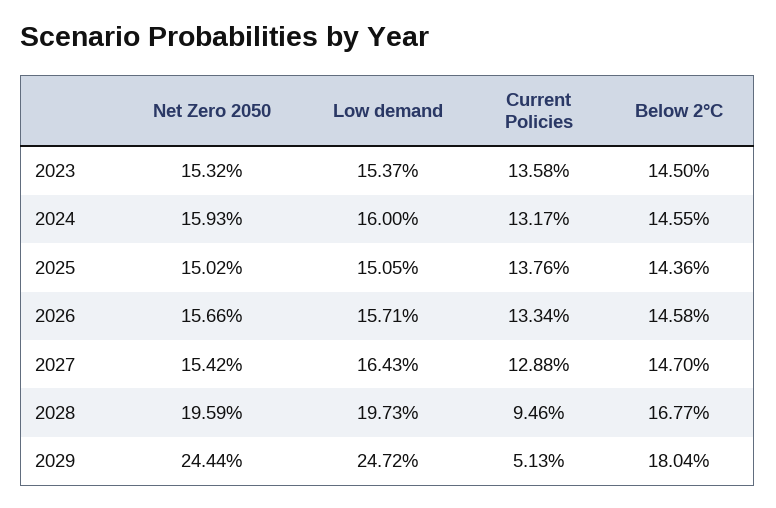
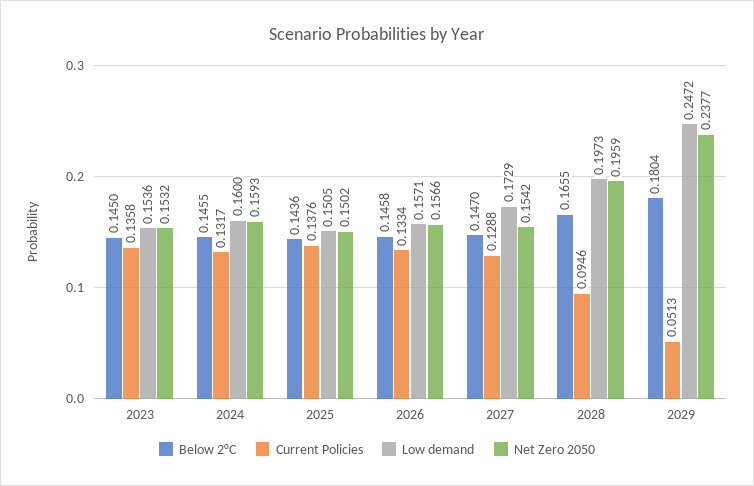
Low demand, 2023: 0.1537 -> 0.1536
Low demand, 2027: 0.1643 -> 0.1729
Below 2°C, 2028: 0.1677 -> 0.1655
Net Zero 2050, 2029: 0.2444 -> 0.2377

